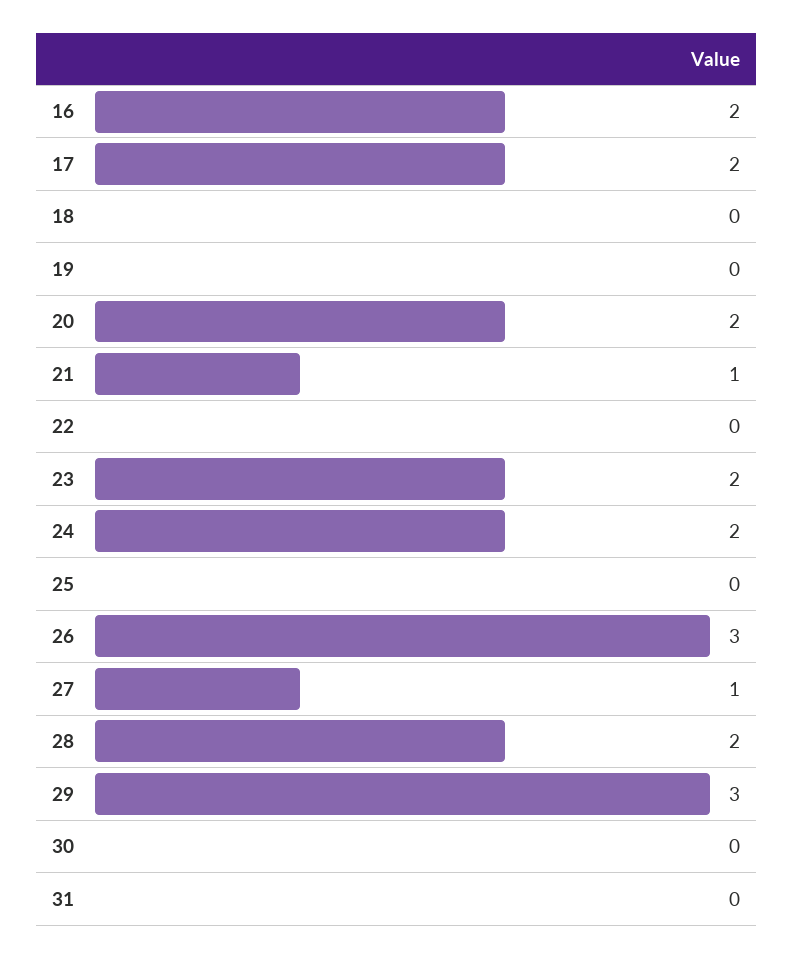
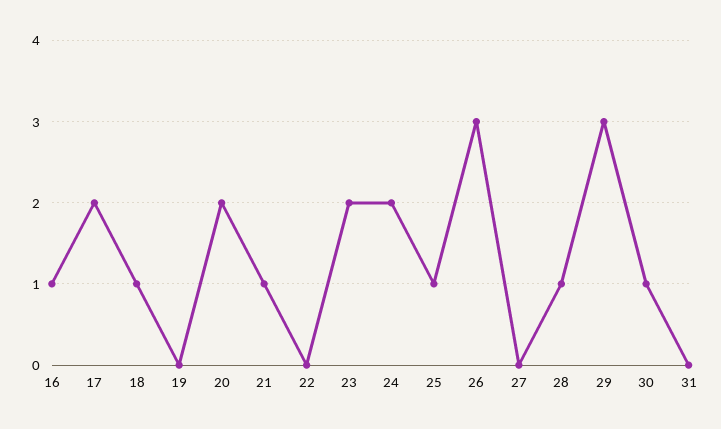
16: 2 -> 1
18: 0 -> 1
25: 0 -> 1
27: 1 -> 0
28: 2 -> 1
30: 0 -> 1

